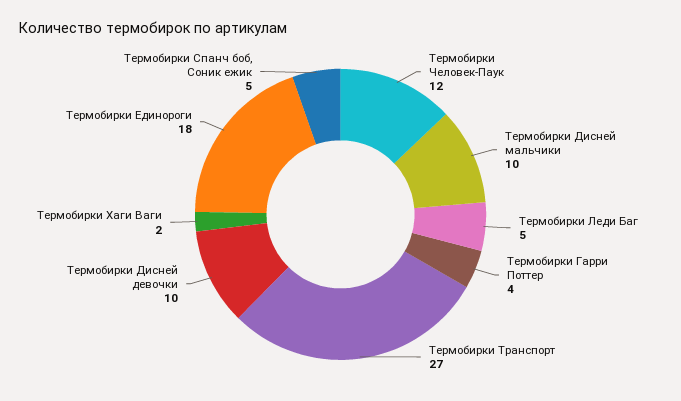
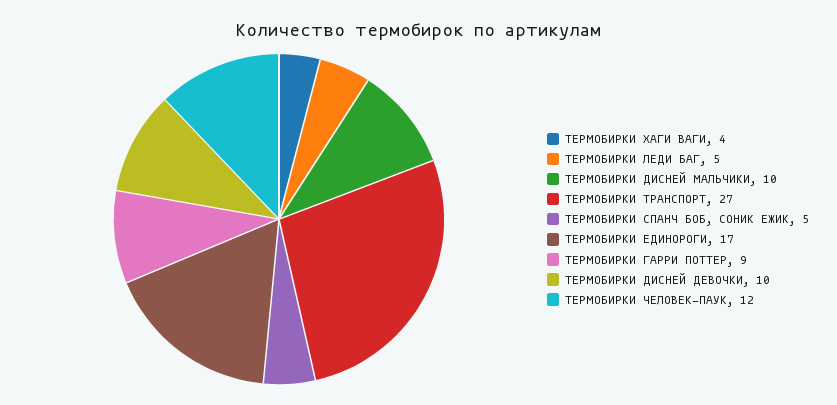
Термобирки Гарри Поттер: 4 -> 9
Термобирки Хаги Ваги: 2 -> 4
Термобирки Единороги: 18 -> 17

